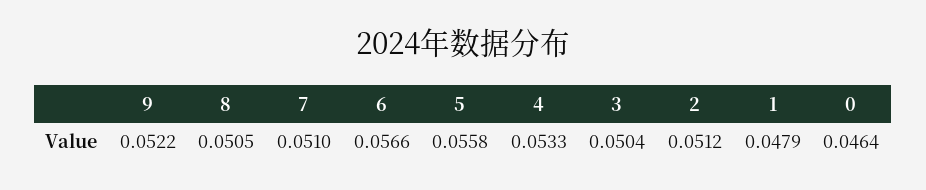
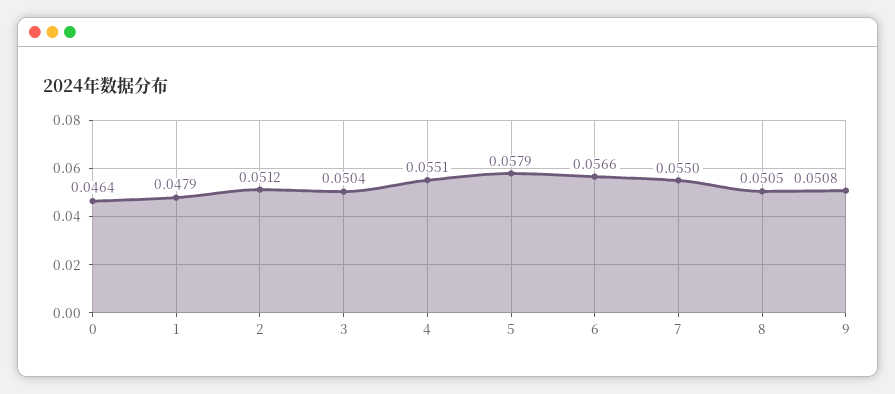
9: 0.0522 -> 0.0508
7: 0.051 -> 0.055
5: 0.0558 -> 0.0579
4: 0.0533 -> 0.0551

